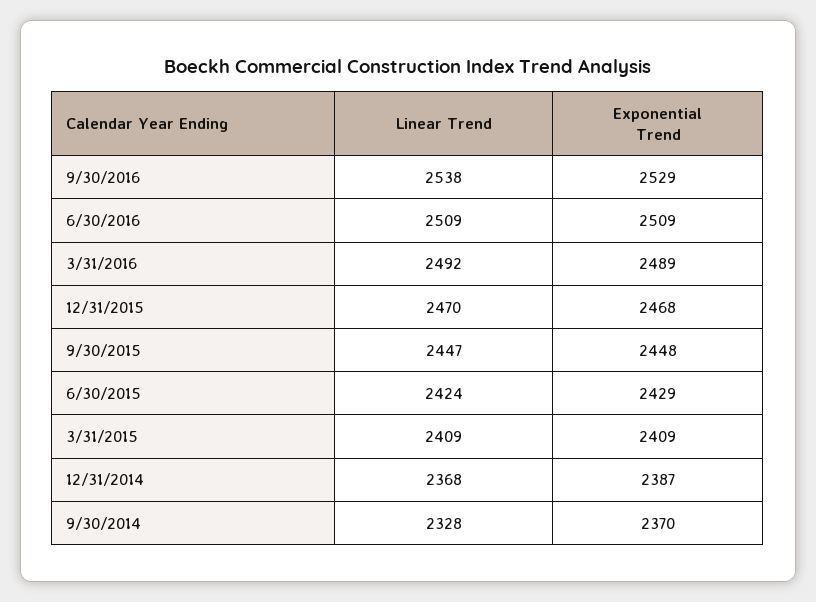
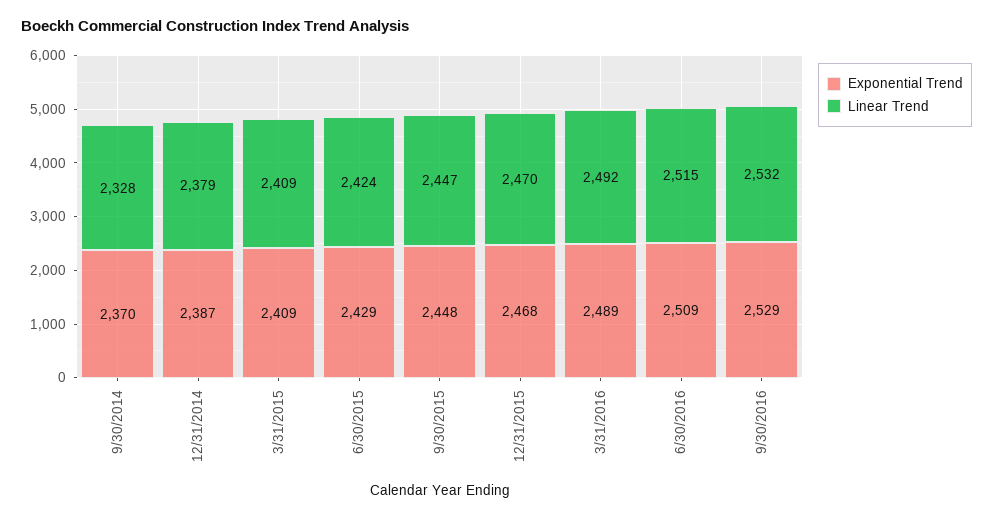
Linear Trend, 9/30/2016: 2538 -> 2532
Linear Trend, 6/30/2016: 2509 -> 2515
Linear Trend, 12/31/2014: 2368 -> 2379

